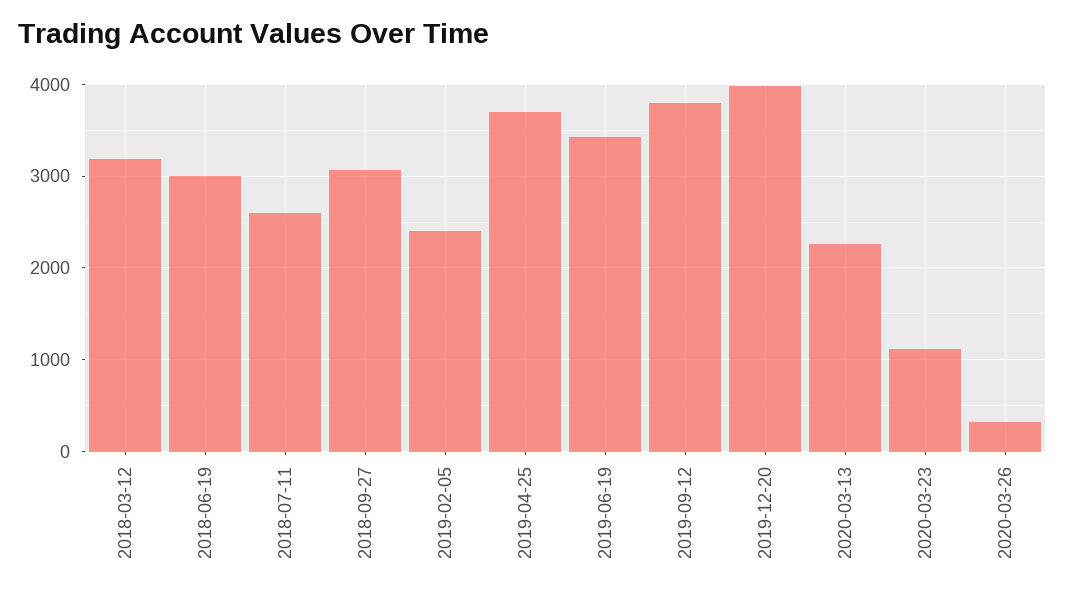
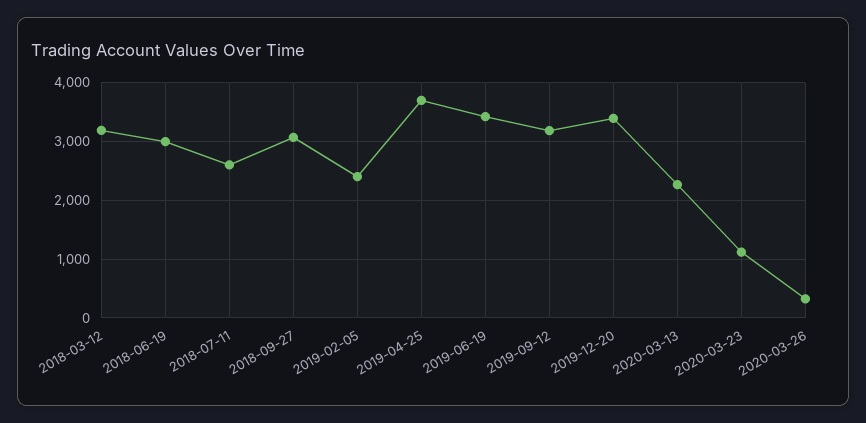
2019-09-12: 3800 -> 3200
2019-12-20: 4000 -> 3400

